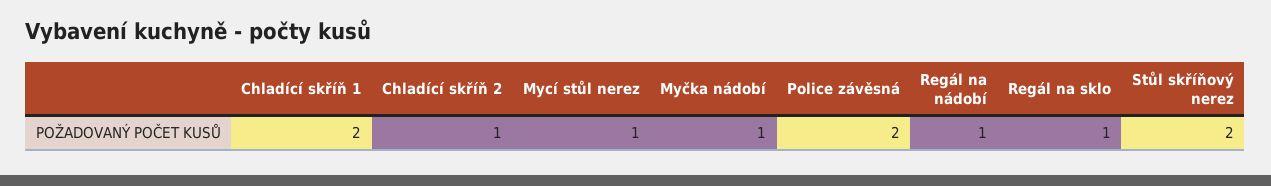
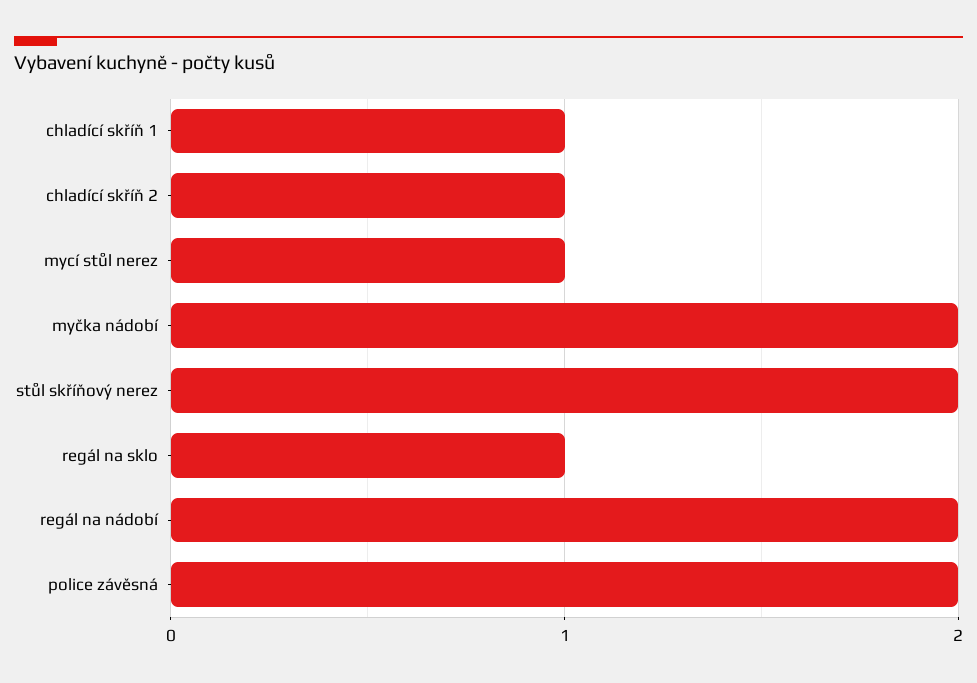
Chladící skříň 1: 2 -> 1
Myčka nádobí: 1 -> 2
Regál na nádobí: 1 -> 2

